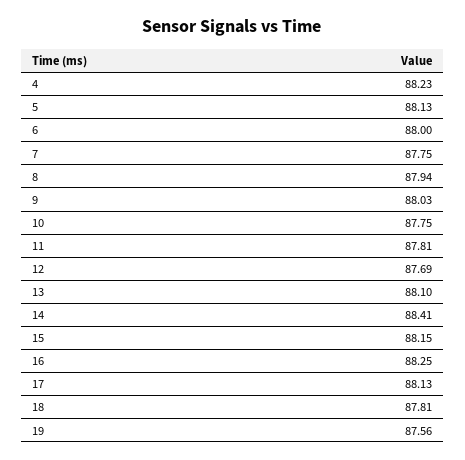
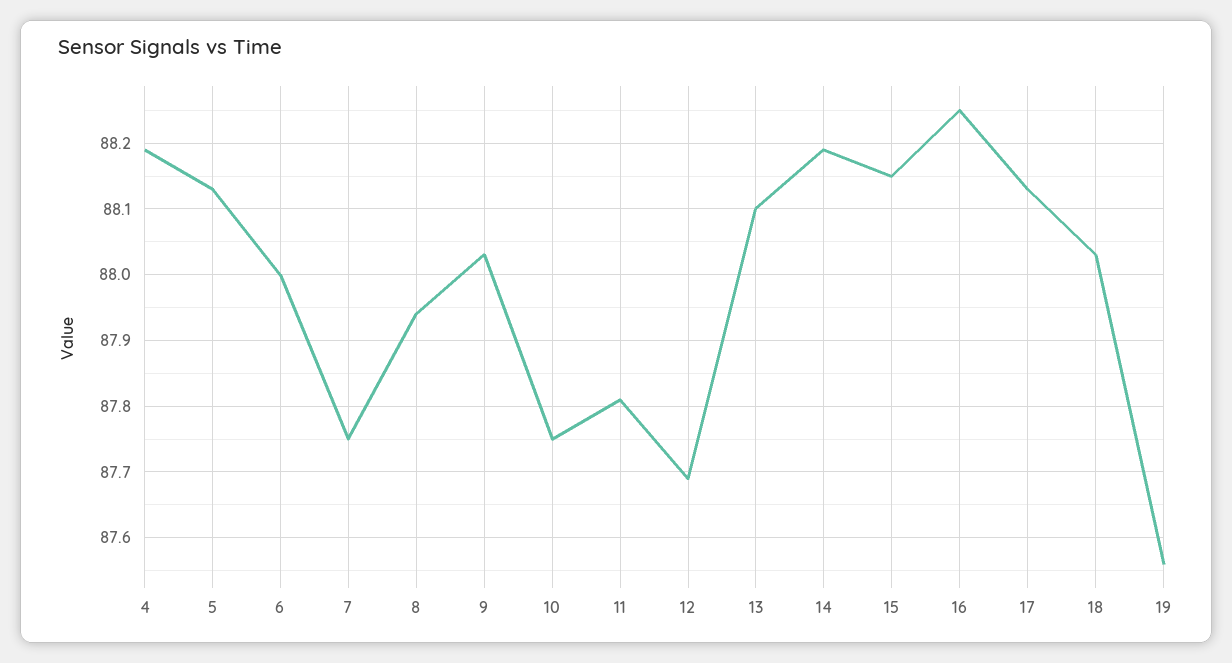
4: 88.23 -> 88.19
14: 88.41 -> 88.19
18: 87.81 -> 88.03

